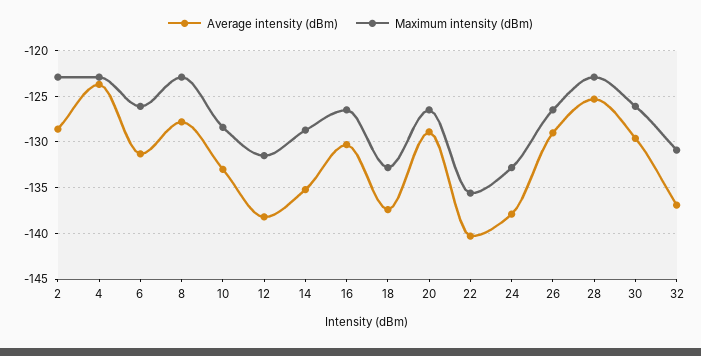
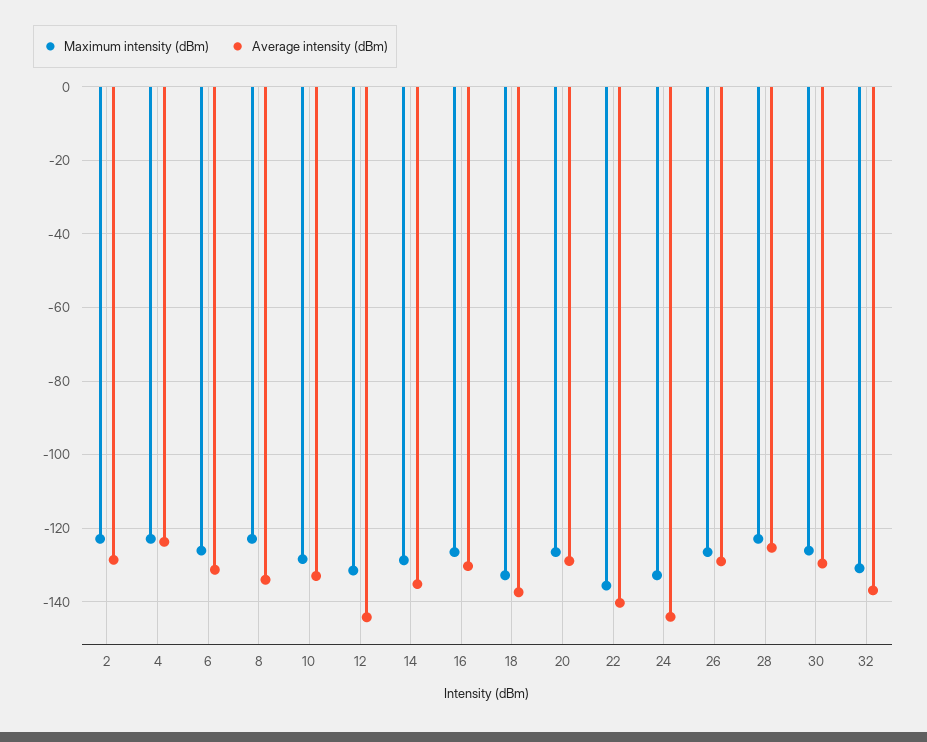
Average intensity (dBm), 8: -128 -> -134
Average intensity (dBm), 12: -138 -> -144
Average intensity (dBm), 24: -138 -> -144

